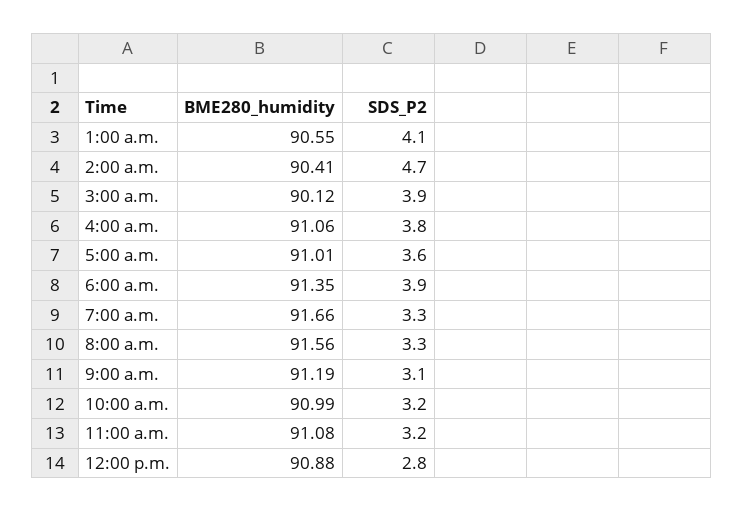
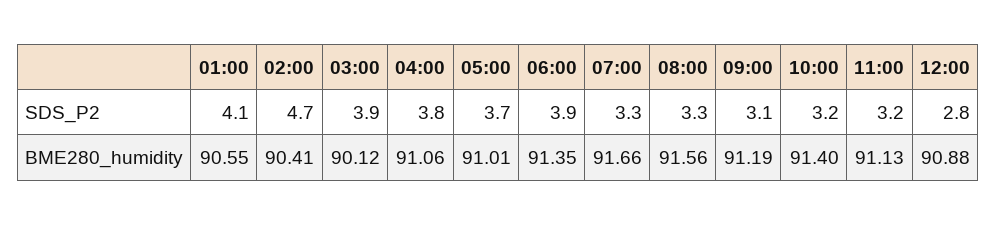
SDS_P2, 5:00 a.m.: 3.6 -> 3.7
BME280_humidity, 10:00 a.m.: 90.99 -> 91.4
BME280_humidity, 11:00 a.m.: 91.08 -> 91.13

